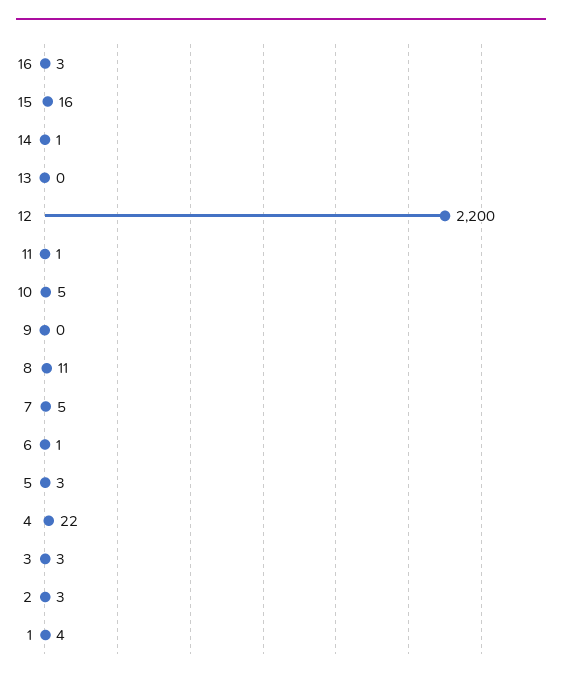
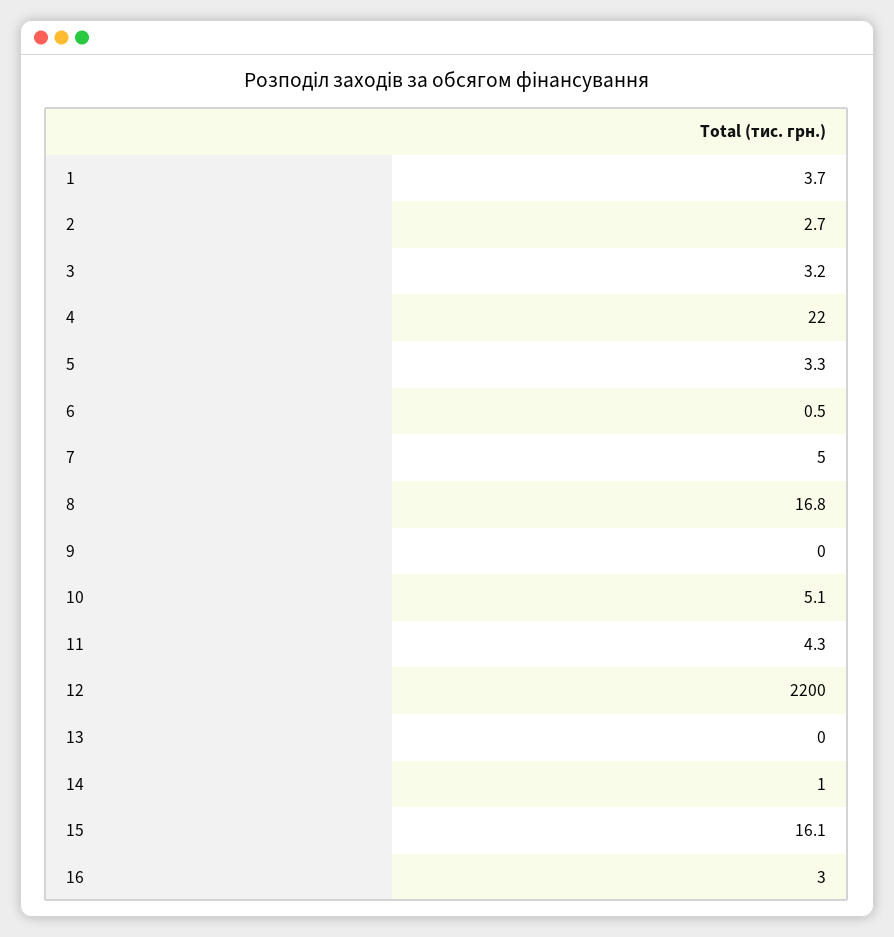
11: 1 -> 4.3
8: 11 -> 16.8

